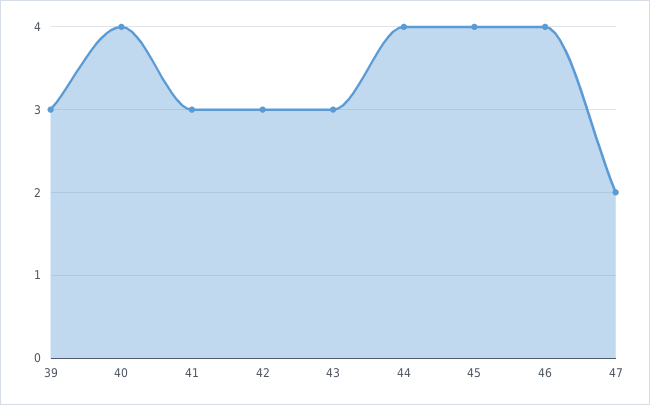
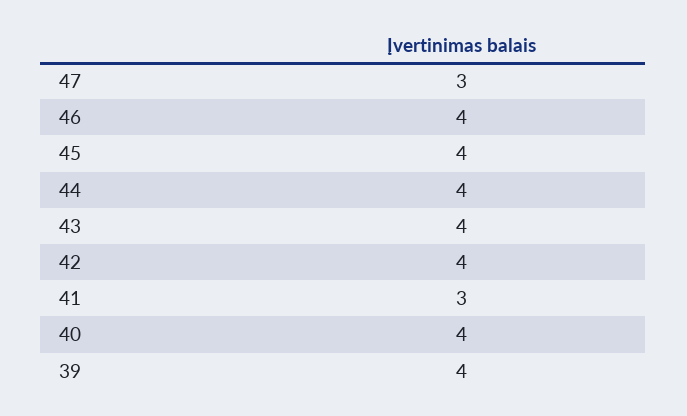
39: 3 -> 4
42: 3 -> 4
43: 3 -> 4
47: 2 -> 3

